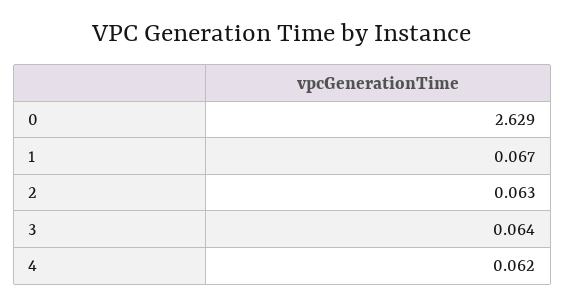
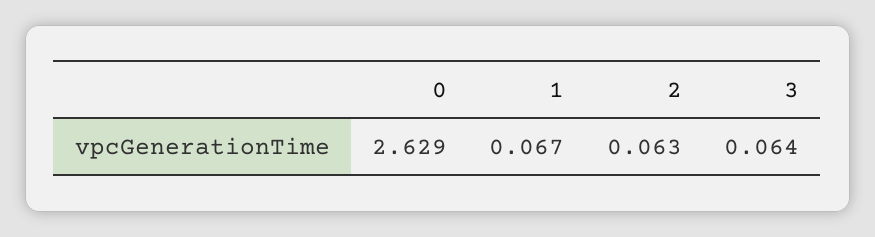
4: 0.062 -> none

